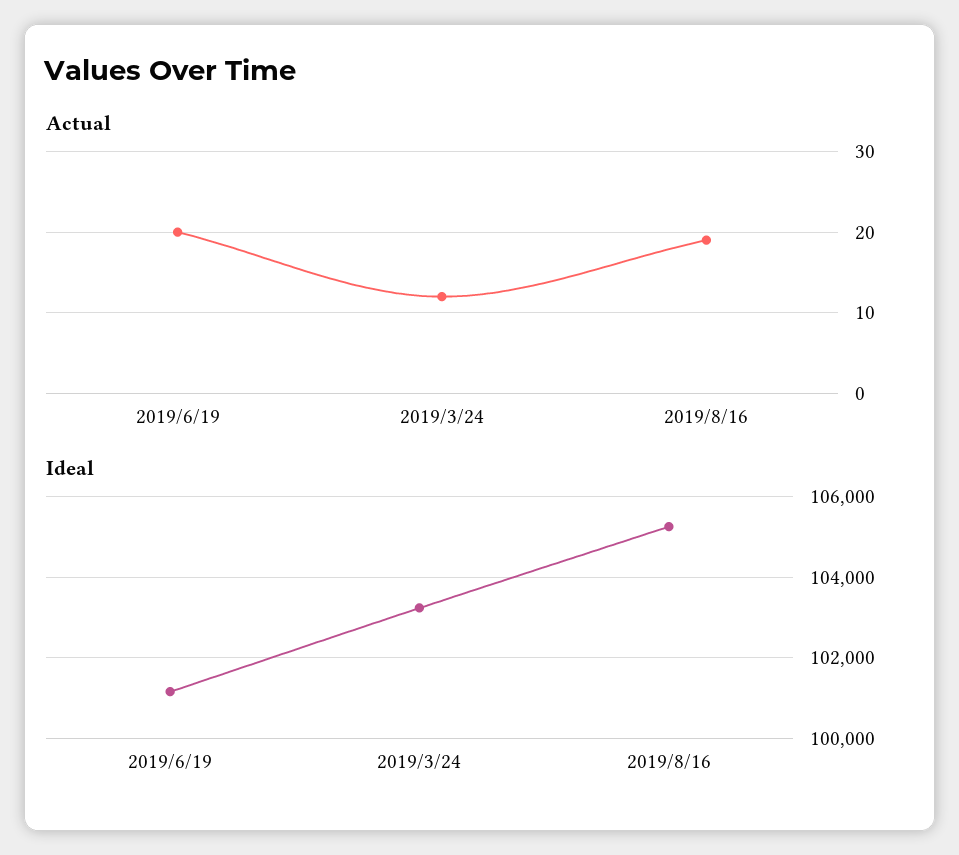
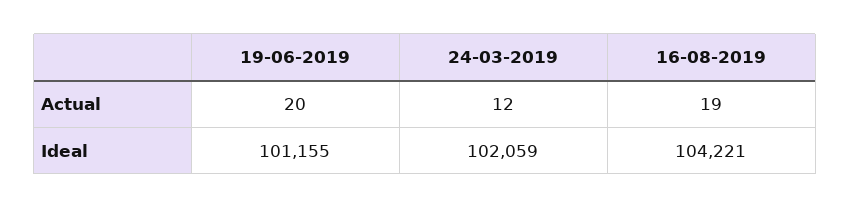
Ideal, 2019/3/24: 103200 -> 102059
Ideal, 2019/8/16: 105200 -> 104221

